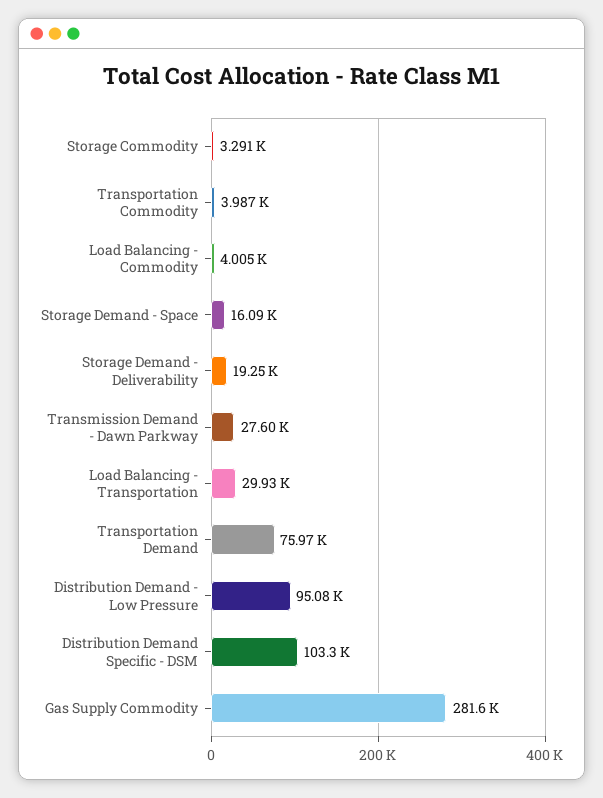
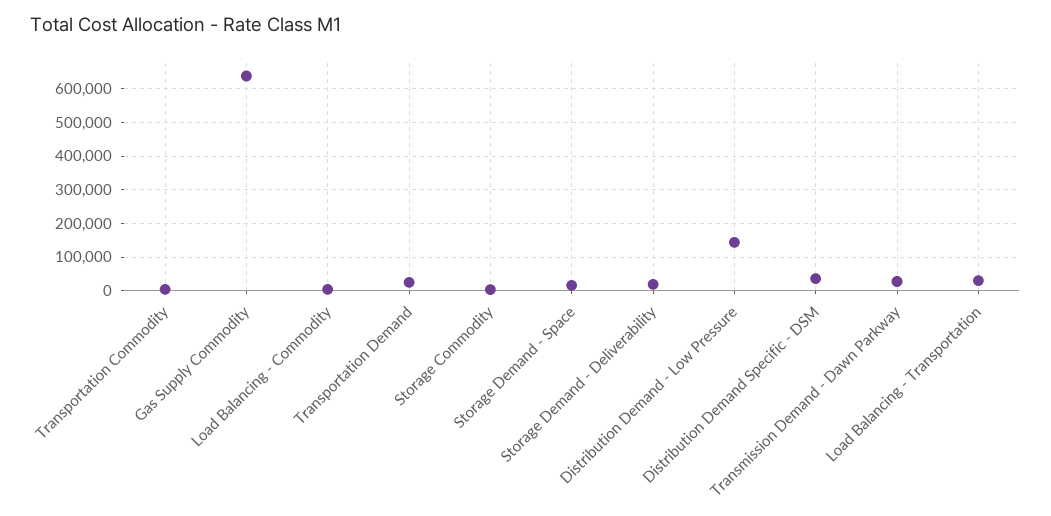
Transportation Demand: 75970 -> 20000
Distribution Demand - Low Pressure: 95080 -> 140000
Distribution Demand Specific - DSM: 103300 -> 40000
Gas Supply Commodity: 281600 -> 640000

